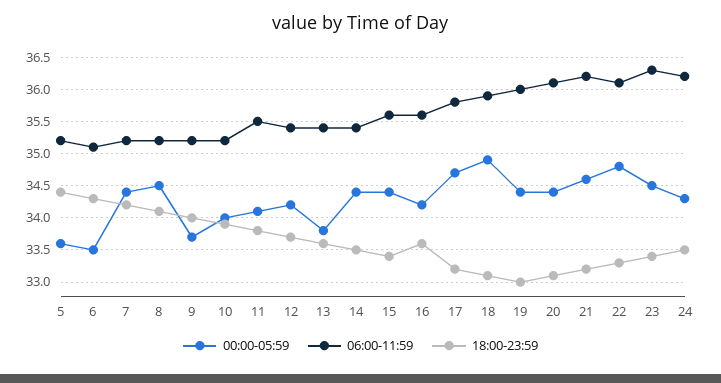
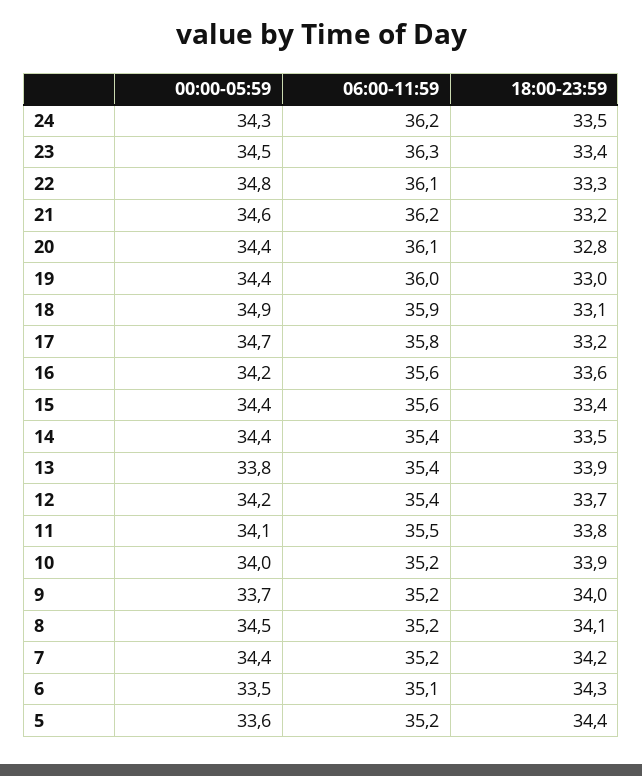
18:00-23:59, 13: 33.6 -> 33.9
18:00-23:59, 20: 33.1 -> 32.8

